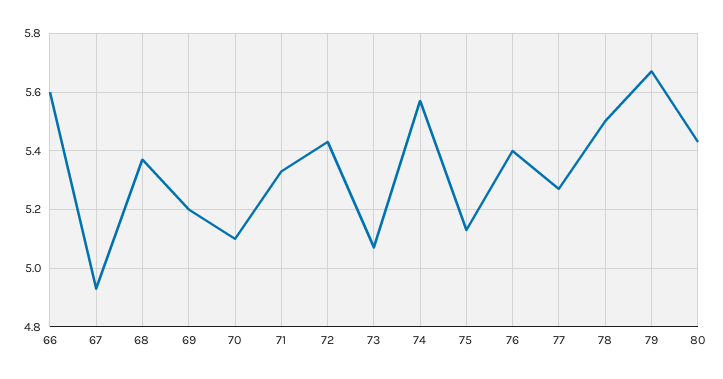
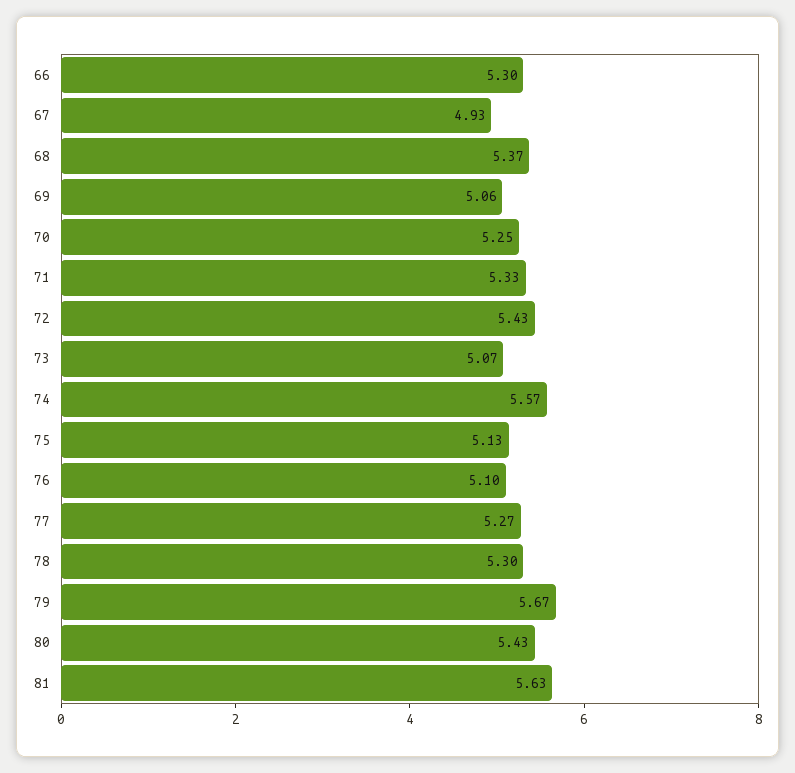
66: 5.6 -> 5.3
69: 5.2 -> 5.06
70: 5.1 -> 5.25
76: 5.4 -> 5.1
78: 5.5 -> 5.3
81: none -> 5.63

